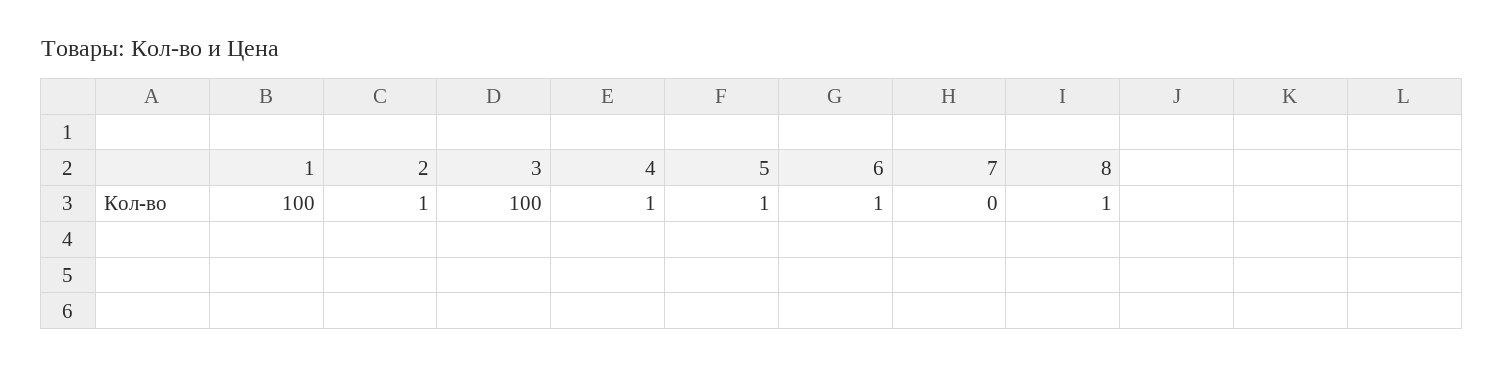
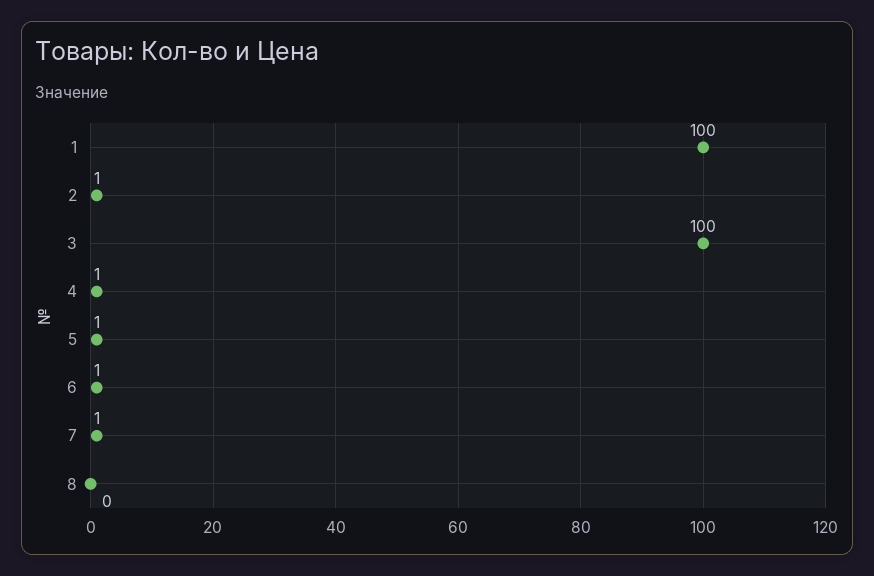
7: 0 -> 1
8: 1 -> 0

